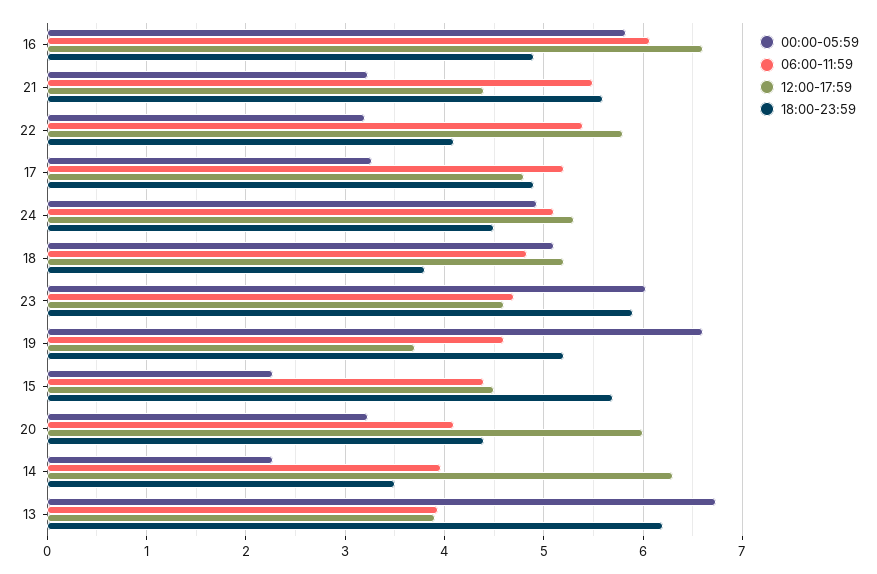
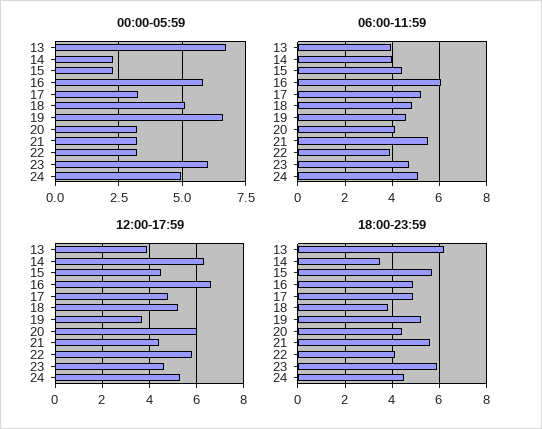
06:00-11:59, 22: 5.4 -> 4

